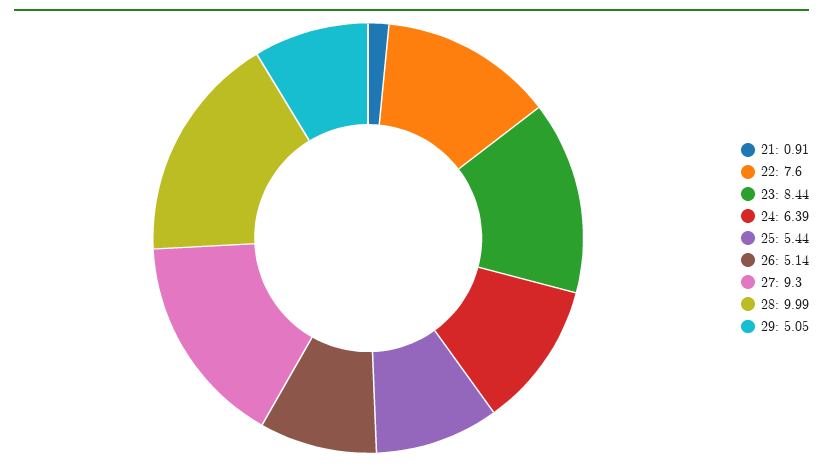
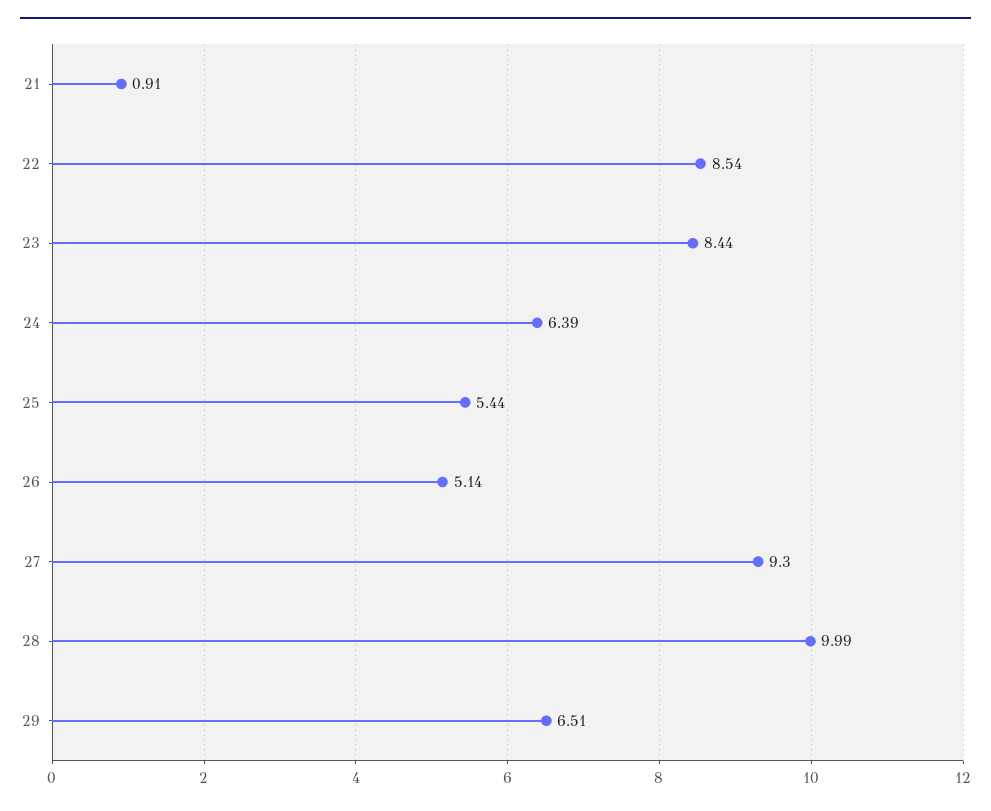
22: 7.6 -> 8.54
29: 5.05 -> 6.51

